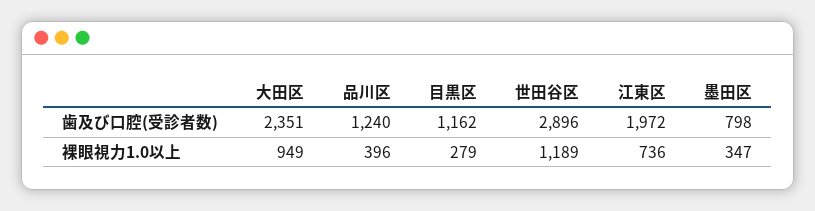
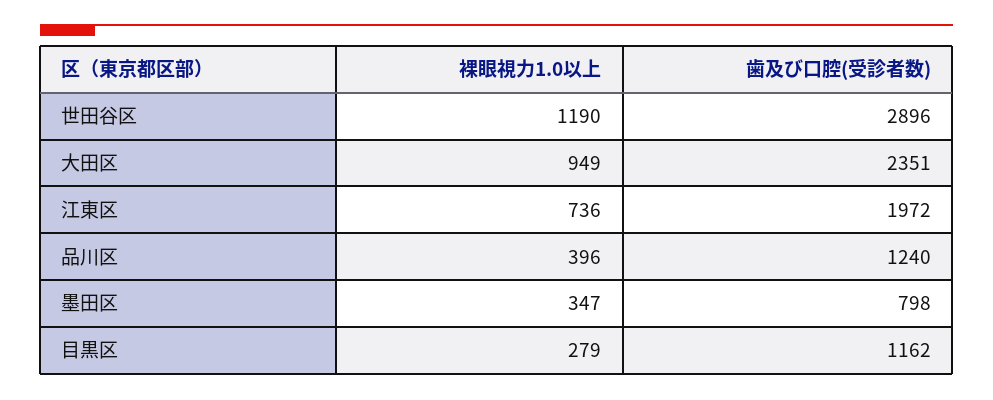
世田谷区, 裸眼視力1.0以上: 1189 -> 1190

